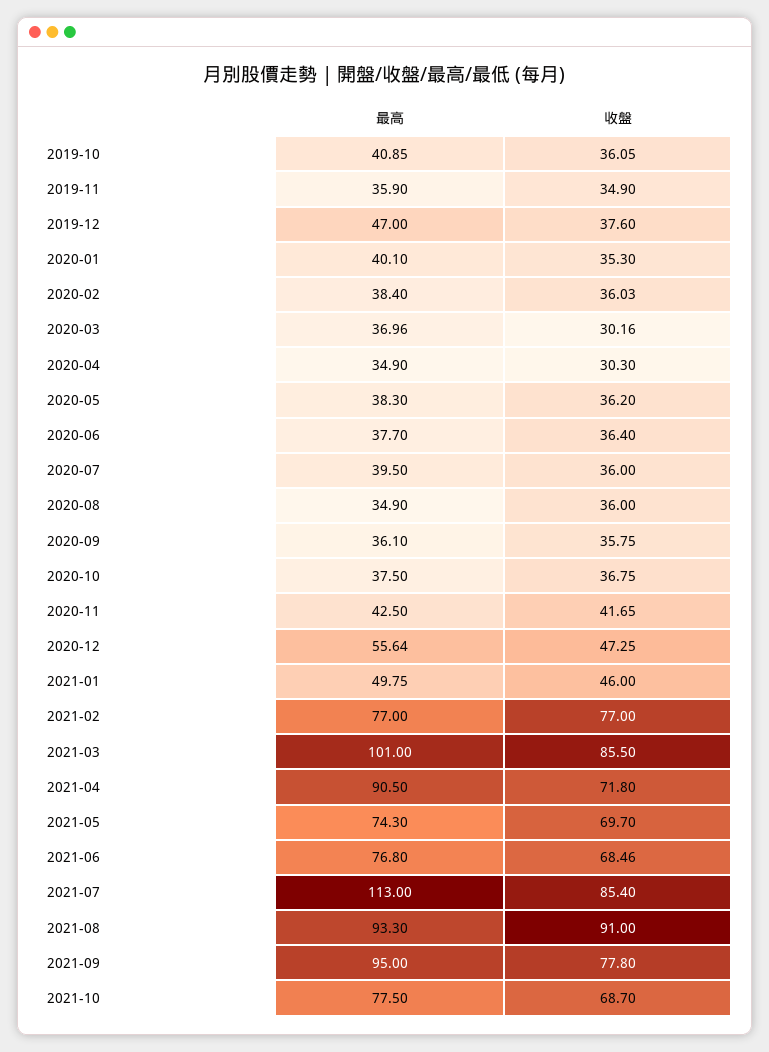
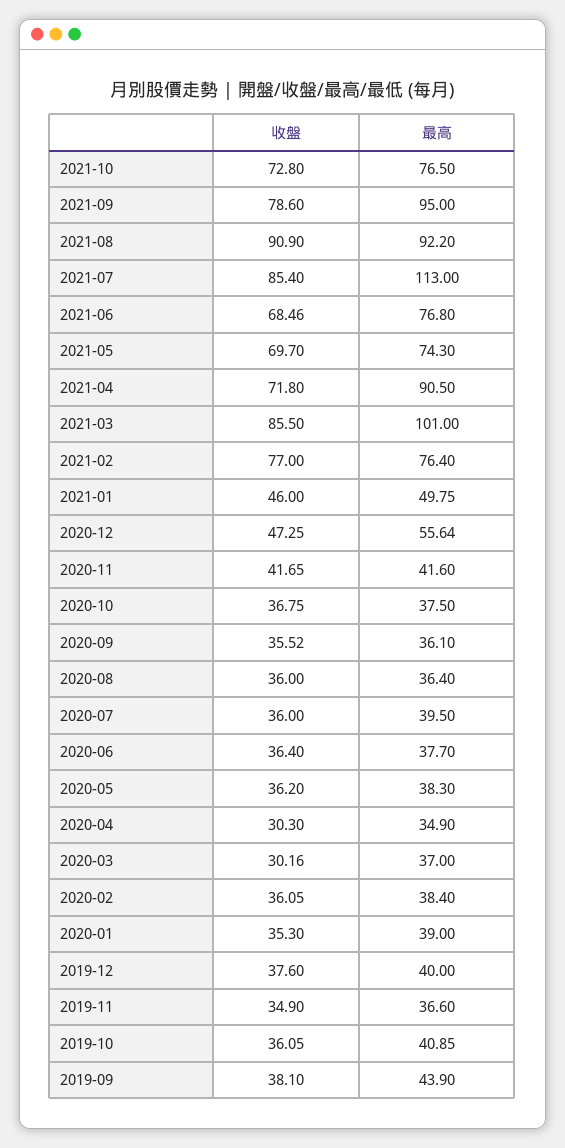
最高, 2019-11: 35.9 -> 36.6
最高, 2019-12: 47 -> 40
最高, 2020-01: 40.1 -> 39
收盤, 2020-02: 36.03 -> 36.05
最高, 2020-03: 36.96 -> 37
最高, 2020-08: 34.9 -> 36.4
收盤, 2020-09: 35.75 -> 35.52
最高, 2020-11: 42.5 -> 41.6
最高, 2021-02: 77 -> 76.4
最高, 2021-08: 93.3 -> 92.2
收盤, 2021-08: 91 -> 90.9
收盤, 2021-09: 77.8 -> 78.6
最高, 2021-10: 77.5 -> 76.5
收盤, 2021-10: 68.7 -> 72.8
收盤, 2019-09: none -> 38.1
最高, 2019-09: none -> 43.9

